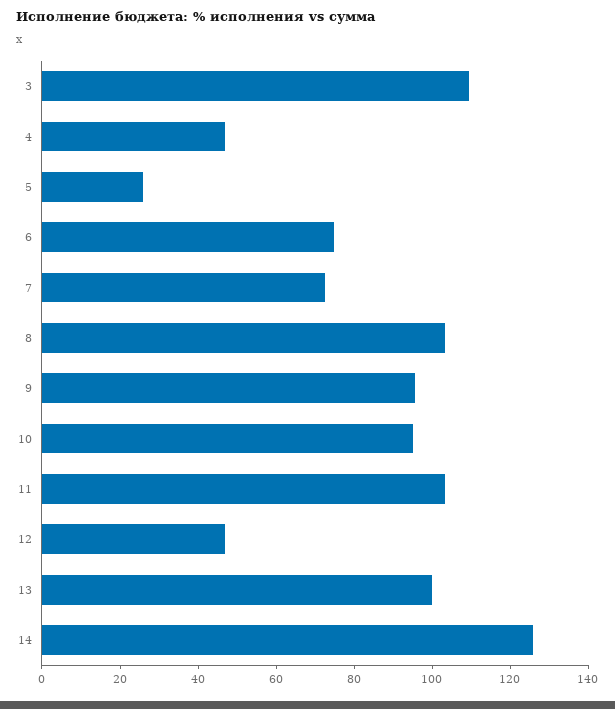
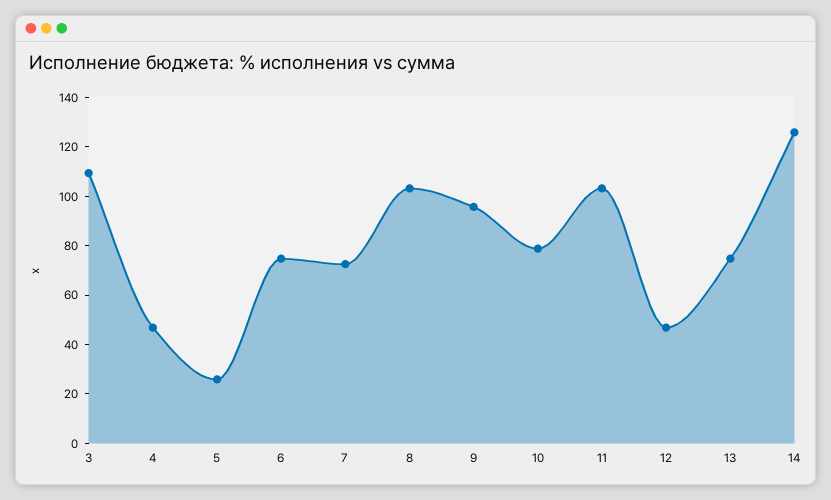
10: 95 -> 80
13: 100 -> 75

